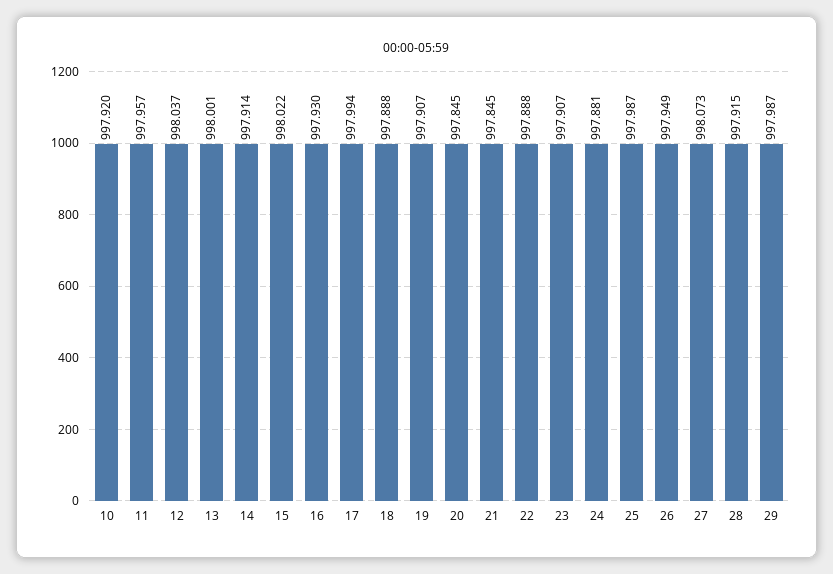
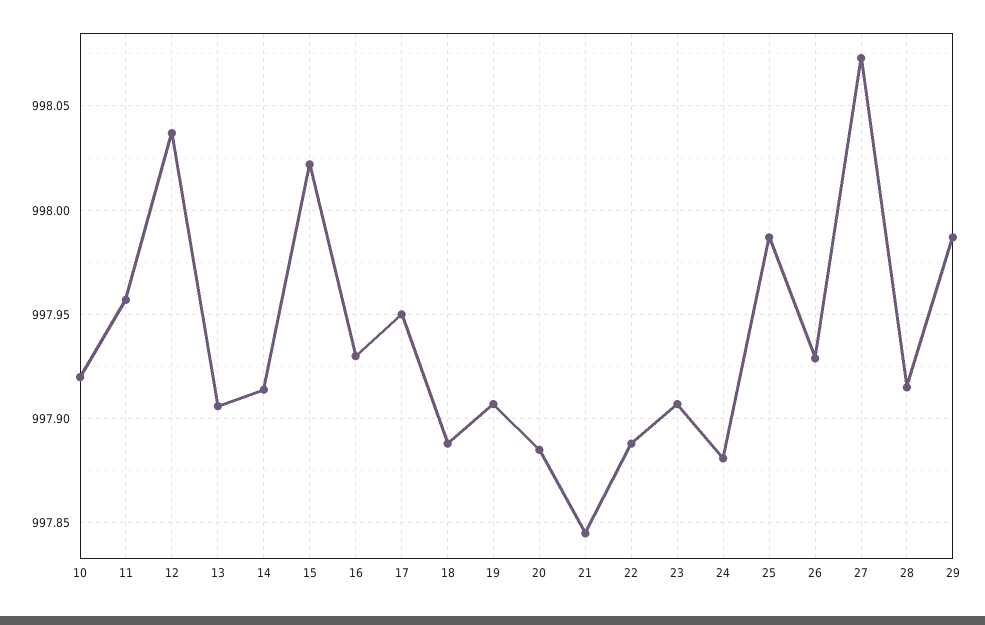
13: 998.001 -> 997.905
17: 997.994 -> 997.95
20: 997.845 -> 997.885
26: 997.949 -> 997.93

